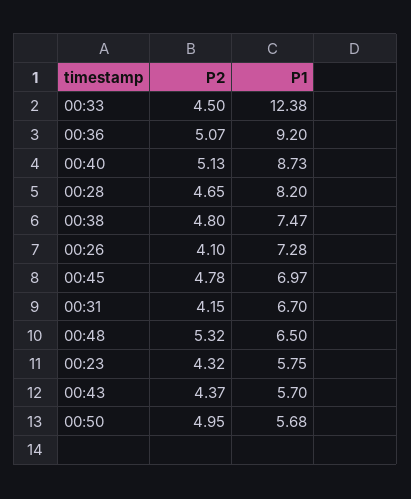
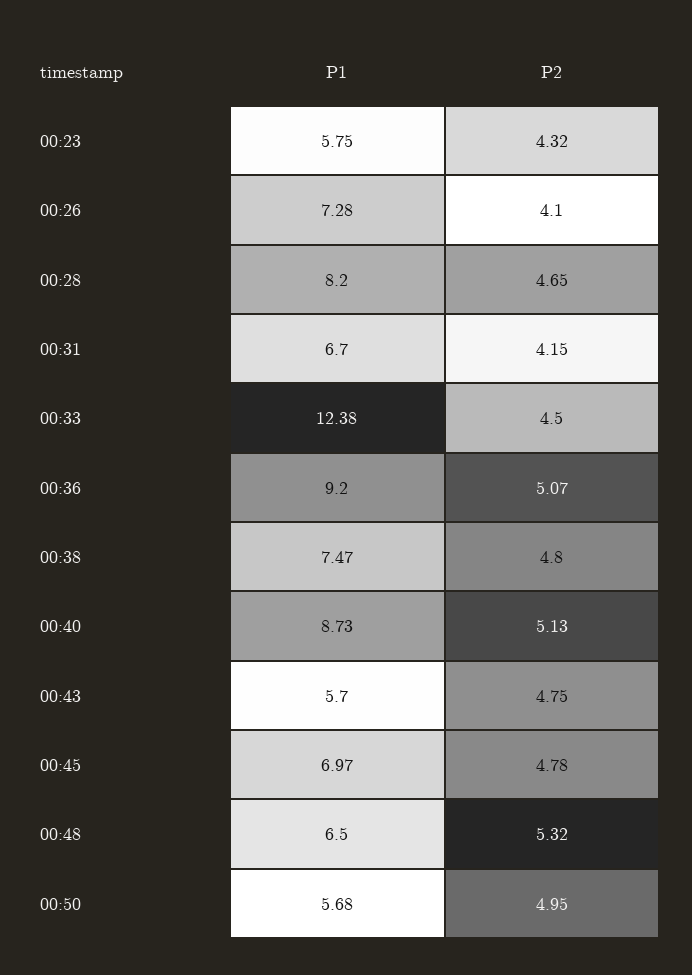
P2, 00:43: 4.37 -> 4.75

